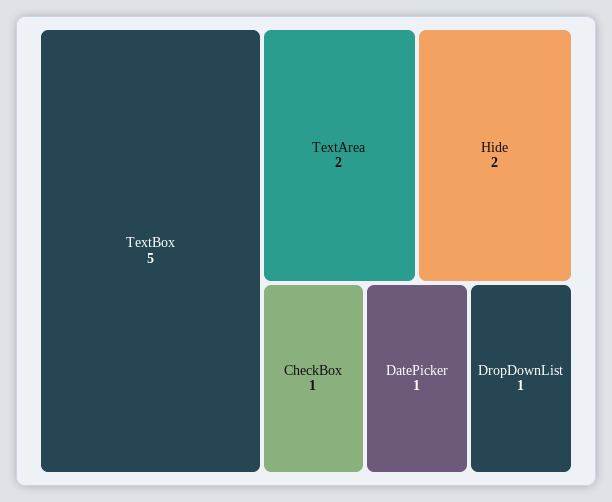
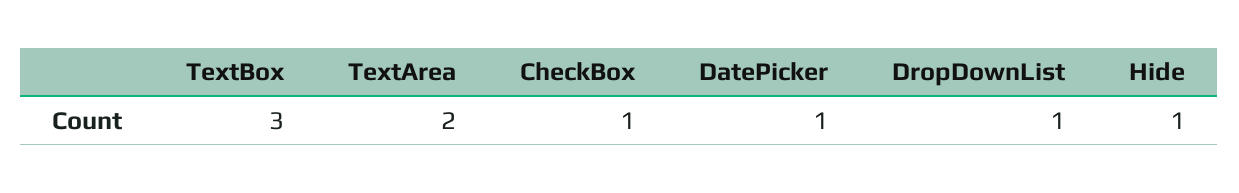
TextBox: 5 -> 3
Hide: 2 -> 1

